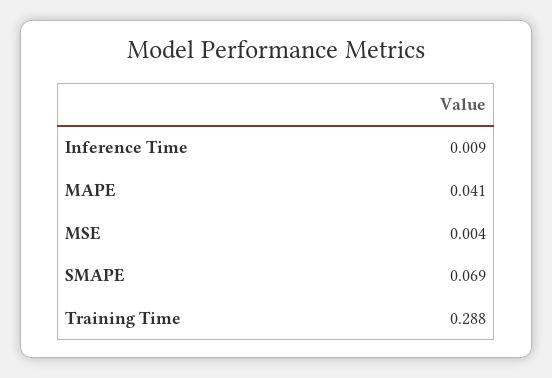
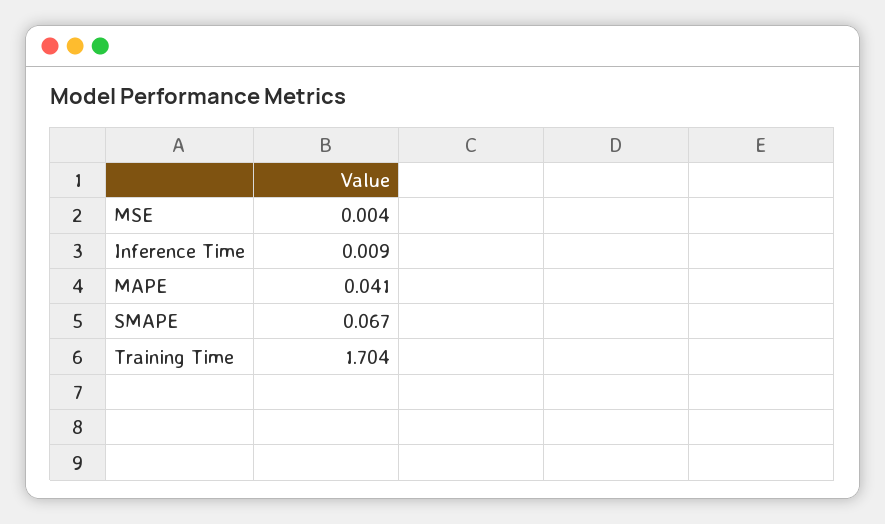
SMAPE: 0.069 -> 0.067
Training Time: 0.288 -> 1.704

